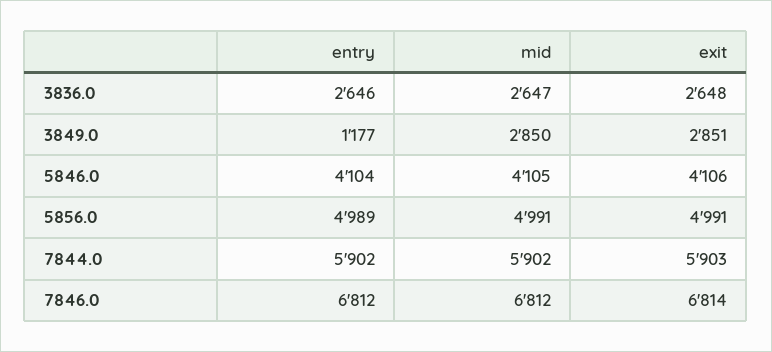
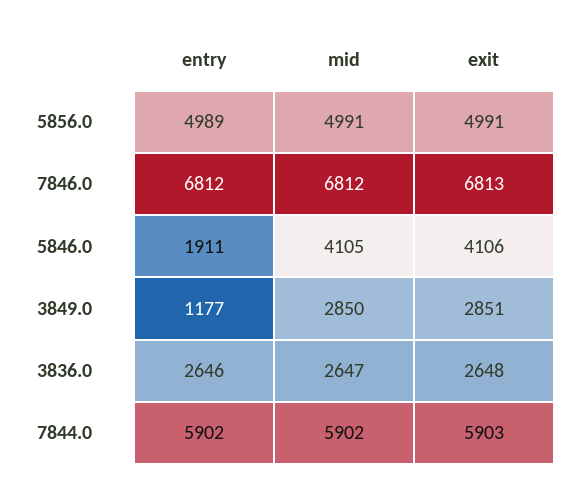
entry, 5846.0: 4104 -> 1911
exit, 7846.0: 6814 -> 6813

